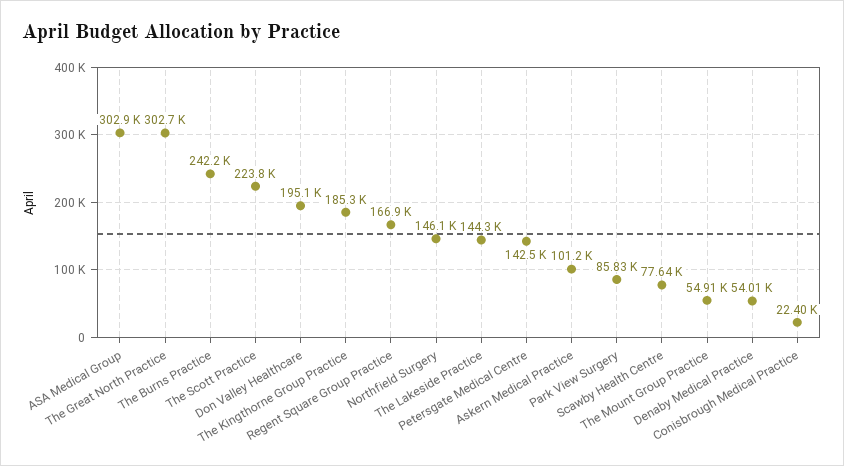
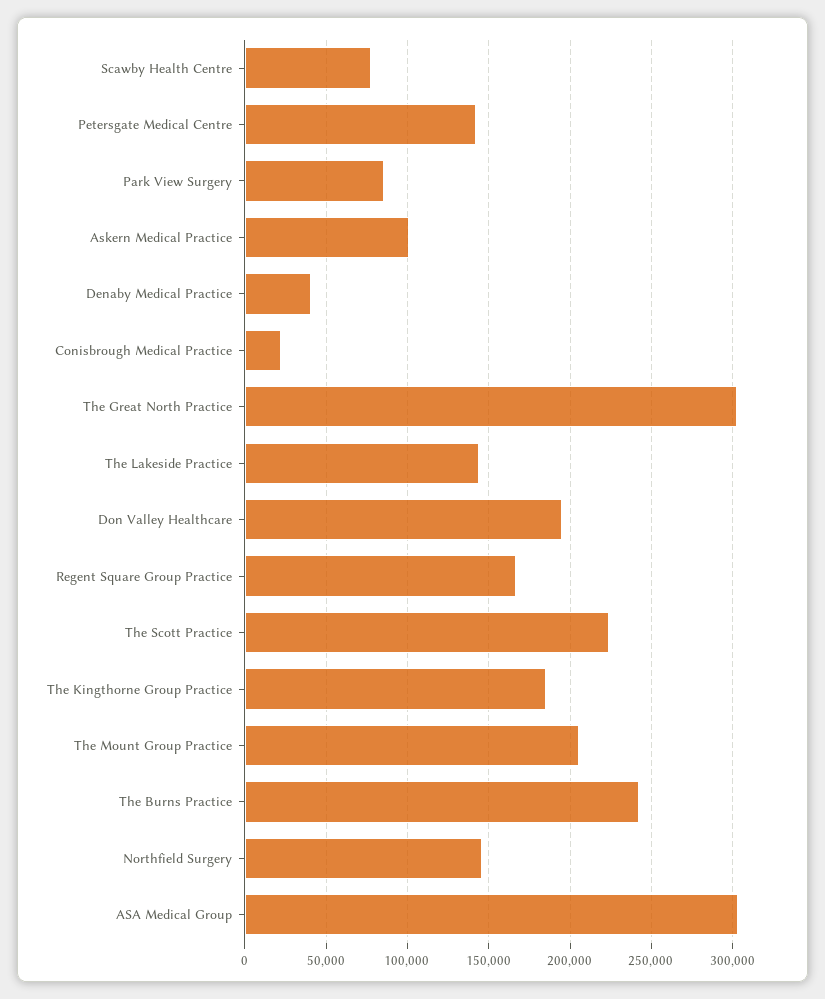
The Mount Group Practice: 54910 -> 205000
Denaby Medical Practice: 54010 -> 40000

